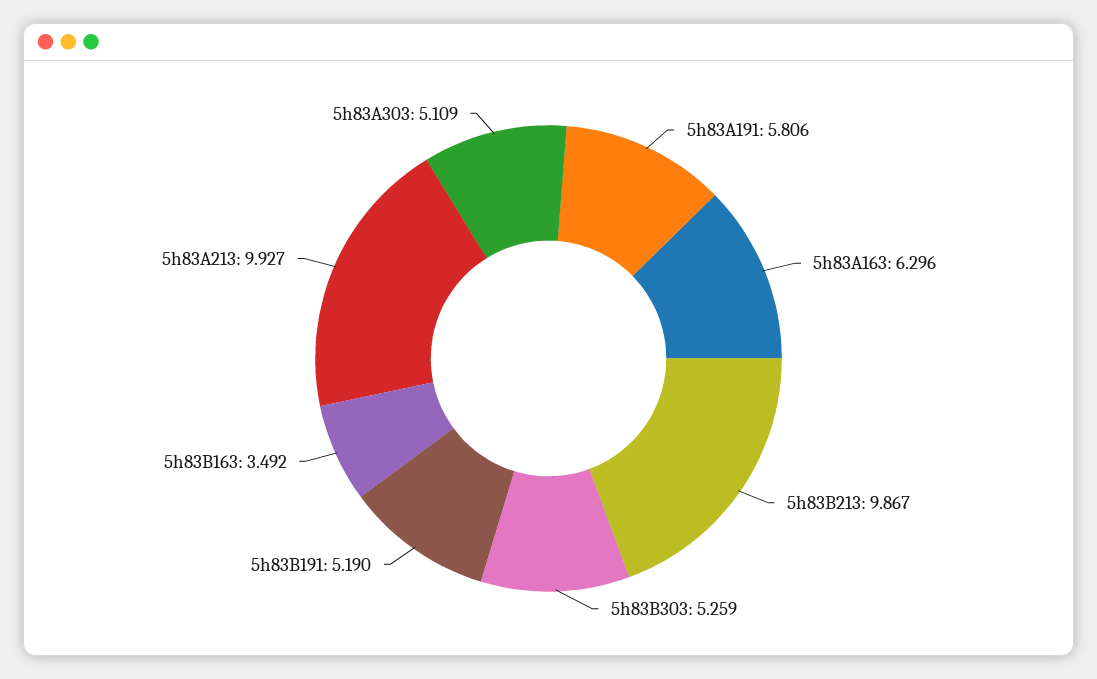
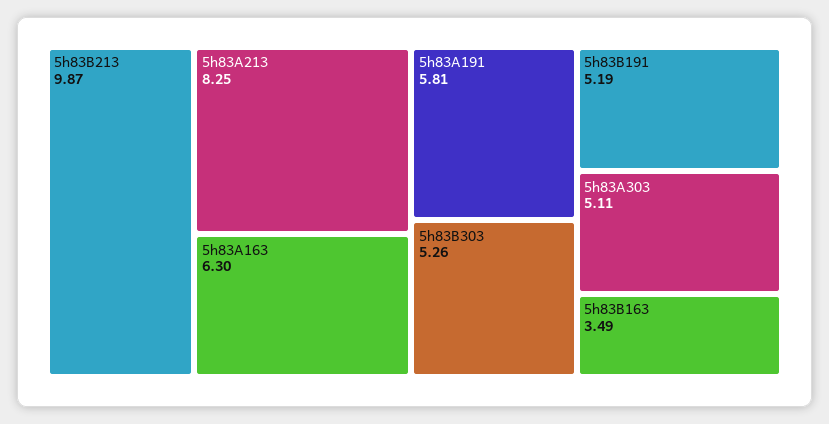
5h83A213: 9.927 -> 8.25

